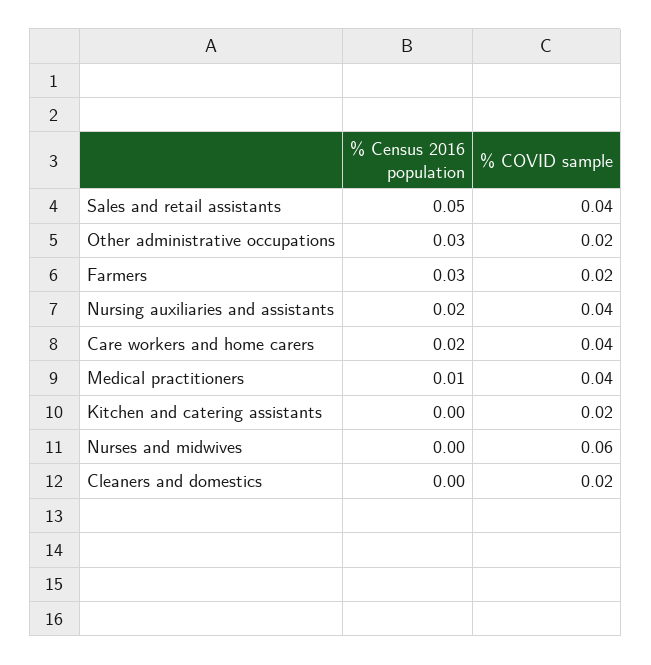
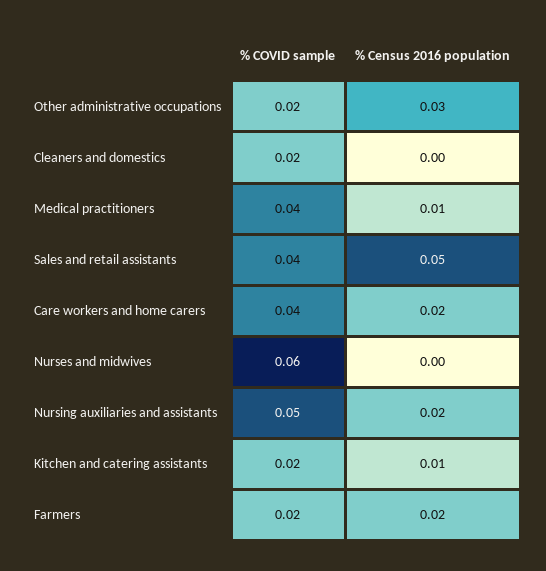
% Census 2016 population, Farmers: 0.03 -> 0.02
% COVID sample, Nursing auxiliaries and assistants: 0.04 -> 0.05
% Census 2016 population, Kitchen and catering assistants: 0 -> 0.01

